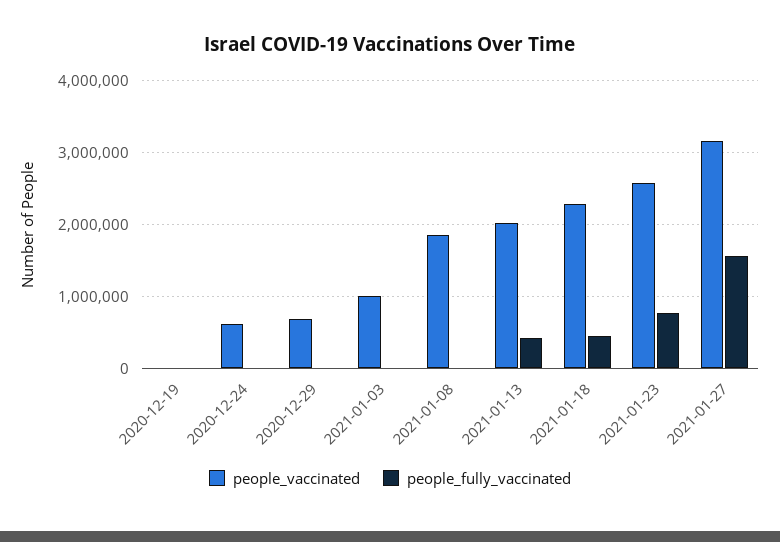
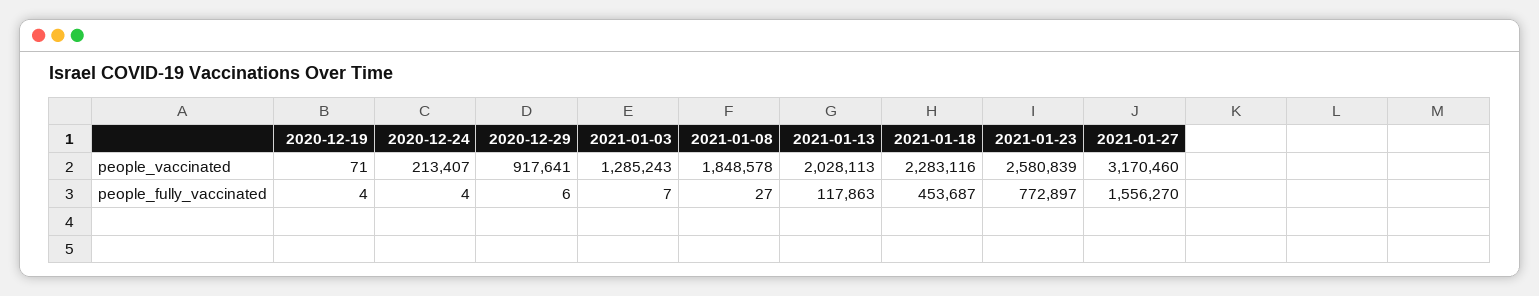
people_vaccinated, 2020-12-24: 600000 -> 213407
people_vaccinated, 2020-12-29: 700000 -> 917641
people_vaccinated, 2021-01-03: 1000000 -> 1285243
people_fully_vaccinated, 2021-01-13: 400000 -> 117863

